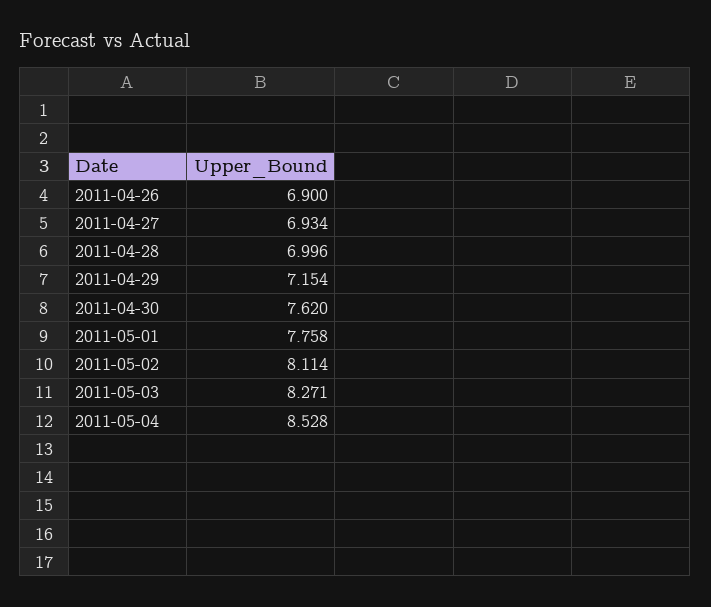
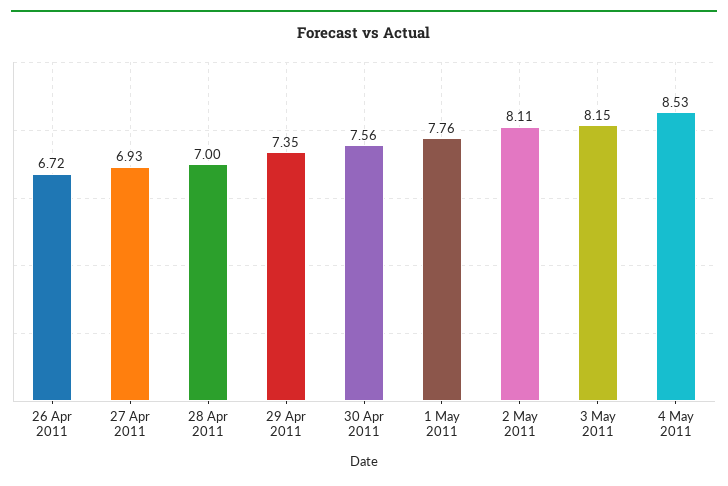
2011-04-26: 6.9 -> 6.72
2011-04-29: 7.154 -> 7.35
2011-04-30: 7.62 -> 7.56
2011-05-03: 8.271 -> 8.15

